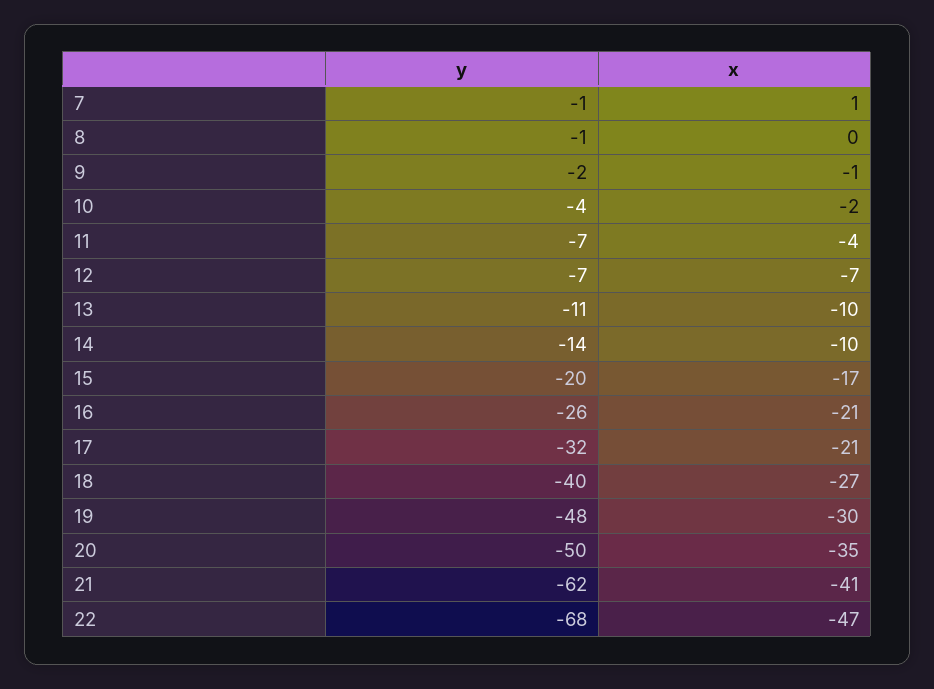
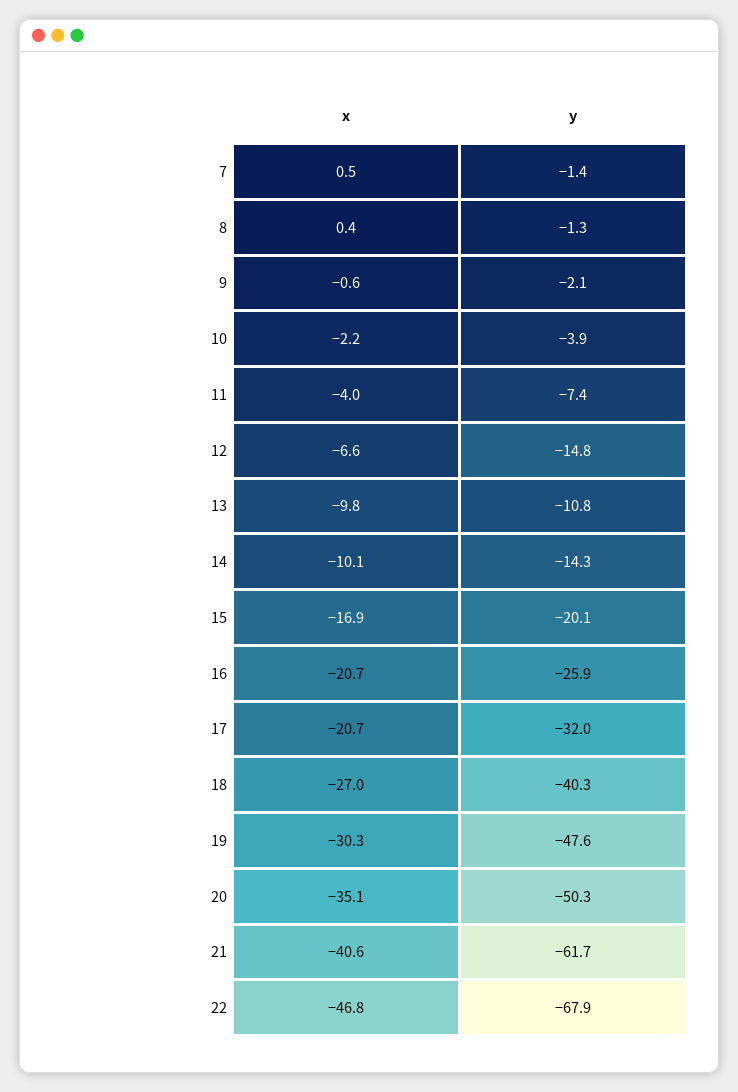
y, 12: -7 -> -14.8

